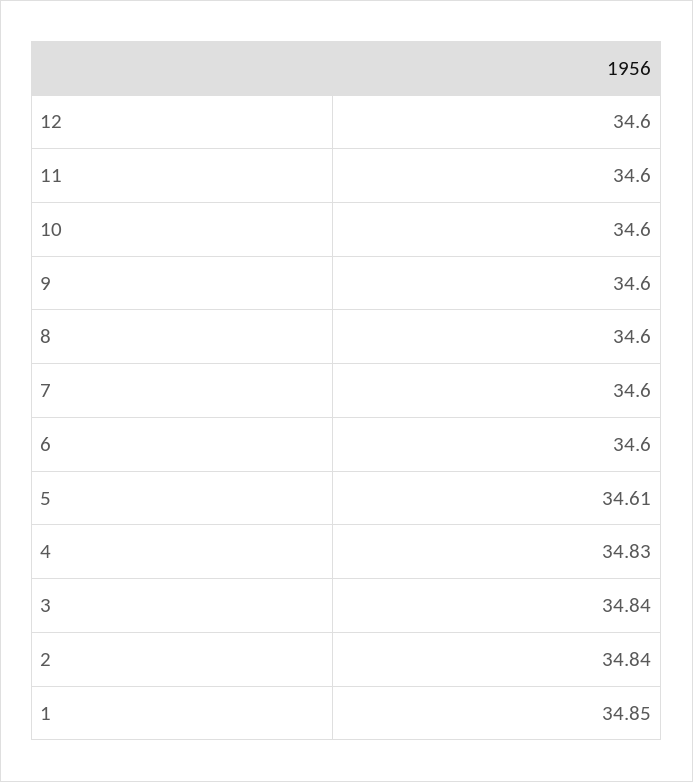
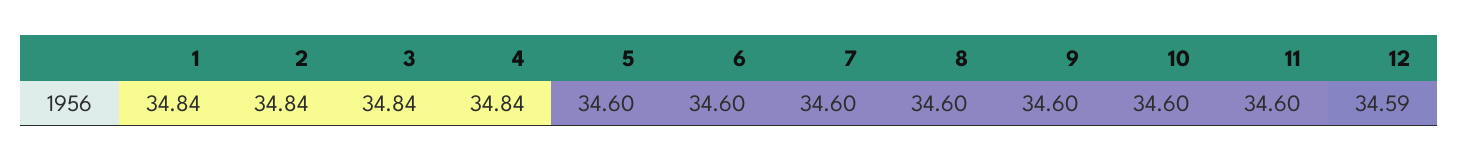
12: 34.6 -> 34.59
5: 34.61 -> 34.6
4: 34.83 -> 34.84
1: 34.85 -> 34.84

